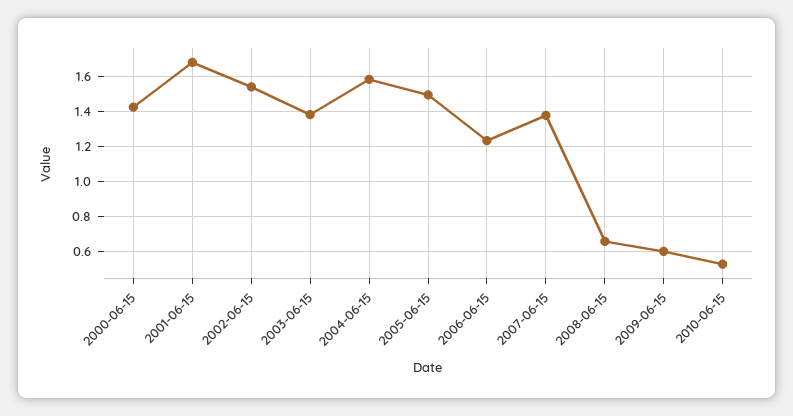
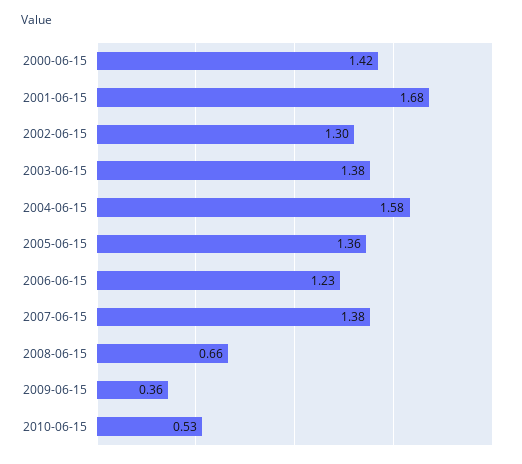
2002-06-15: 1.55 -> 1.3
2005-06-15: 1.5 -> 1.36
2009-06-15: 0.6 -> 0.36

